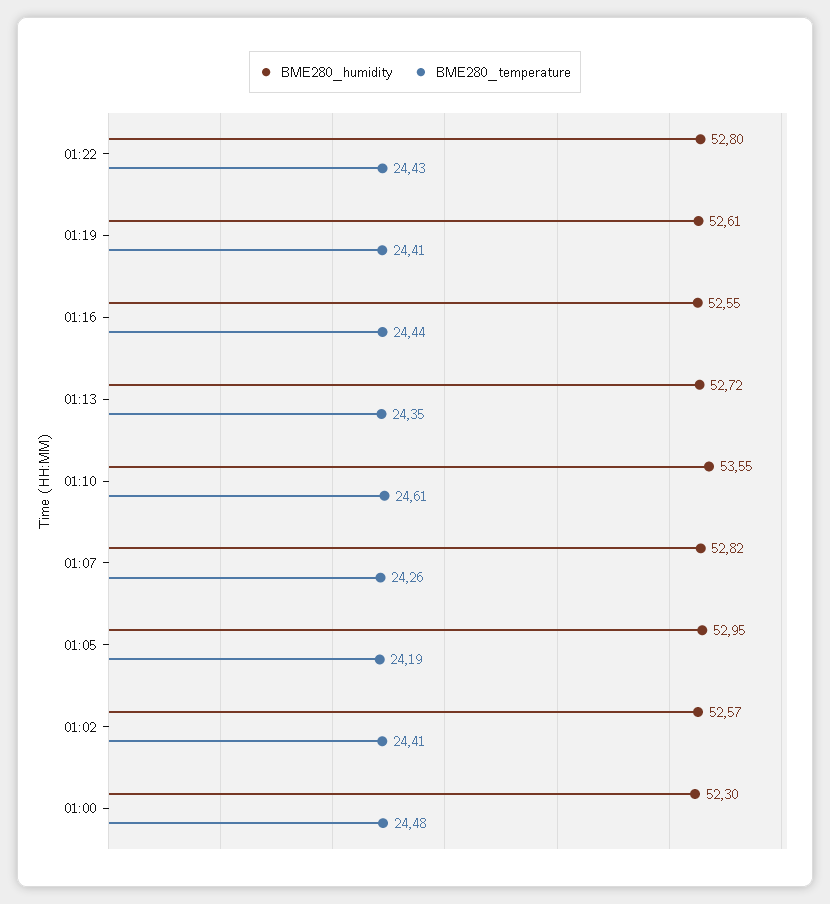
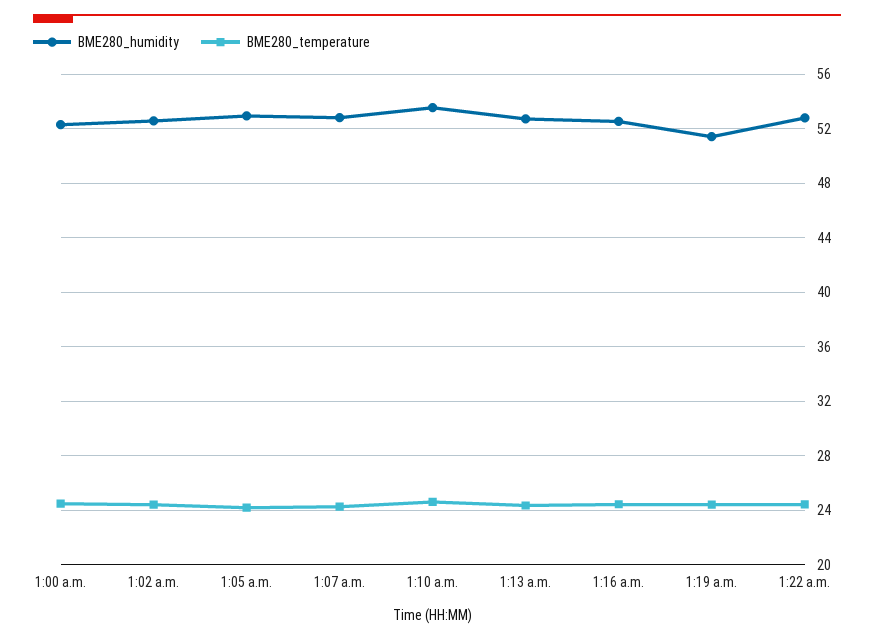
BME280_humidity, 01:19: 52.61 -> 51.5

